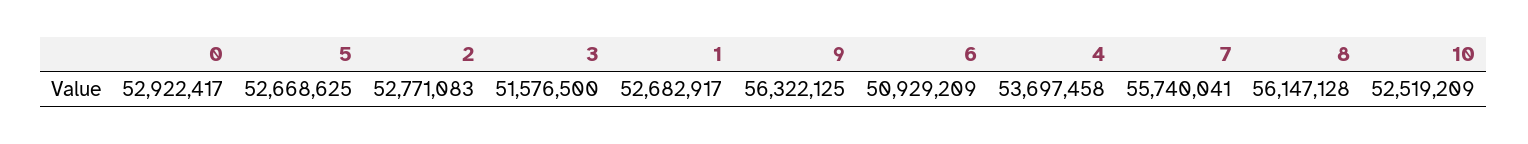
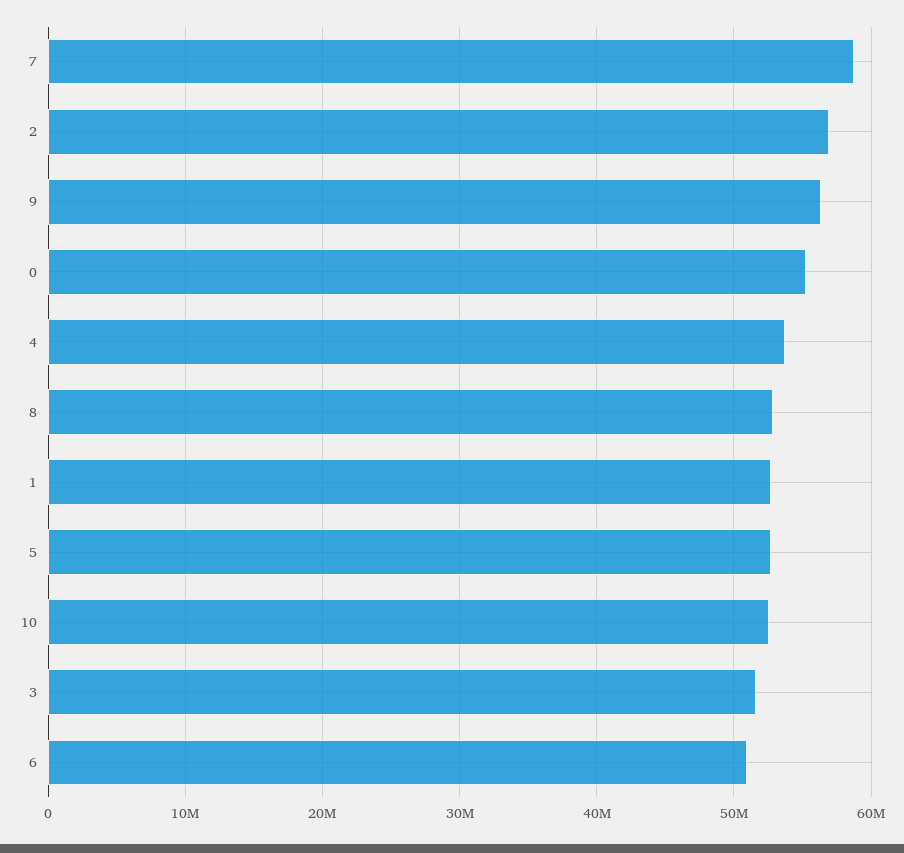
0: 52922417 -> 55000000
2: 52771083 -> 57000000
7: 55740041 -> 59000000
8: 56147128 -> 53000000

